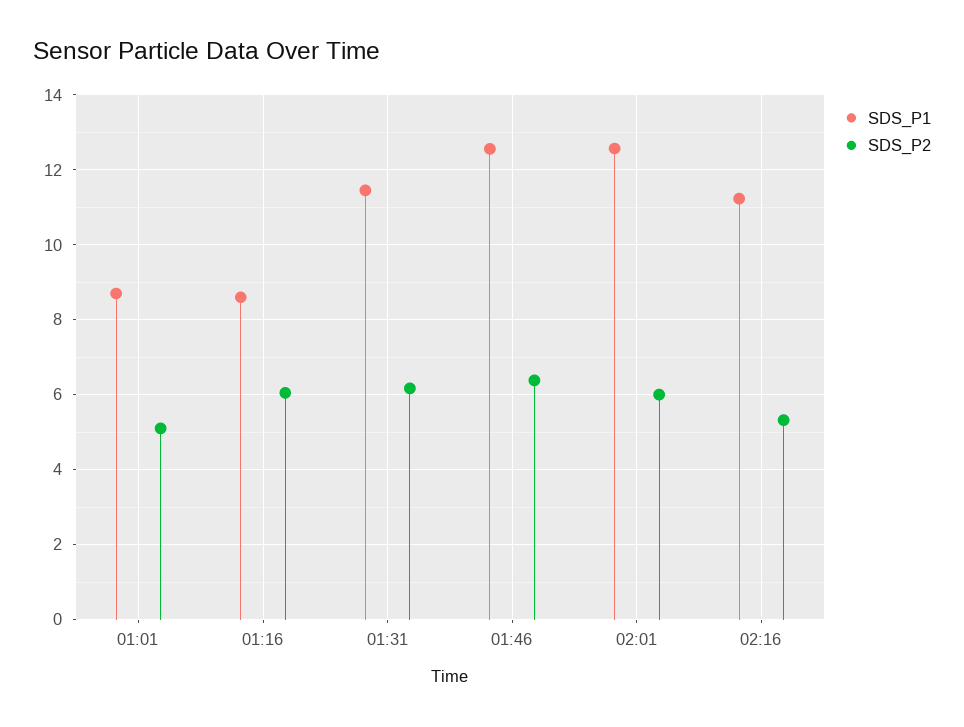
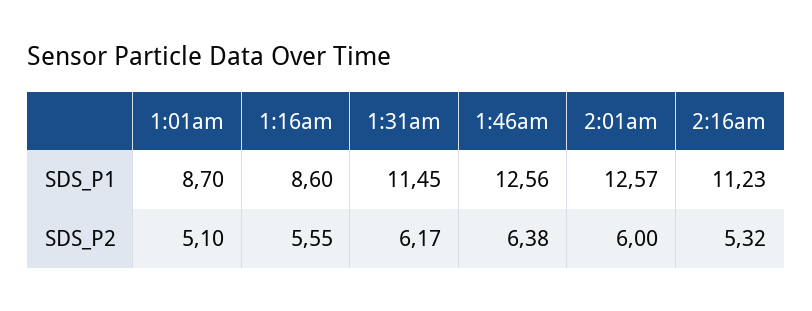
SDS_P2, 01:16: 6 -> 5.55

